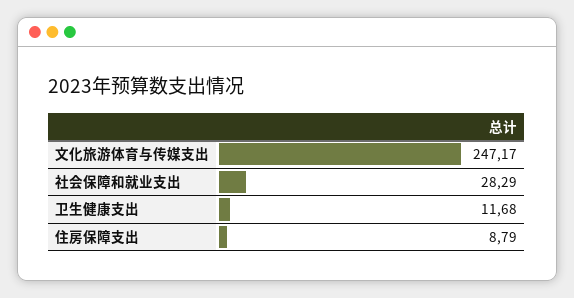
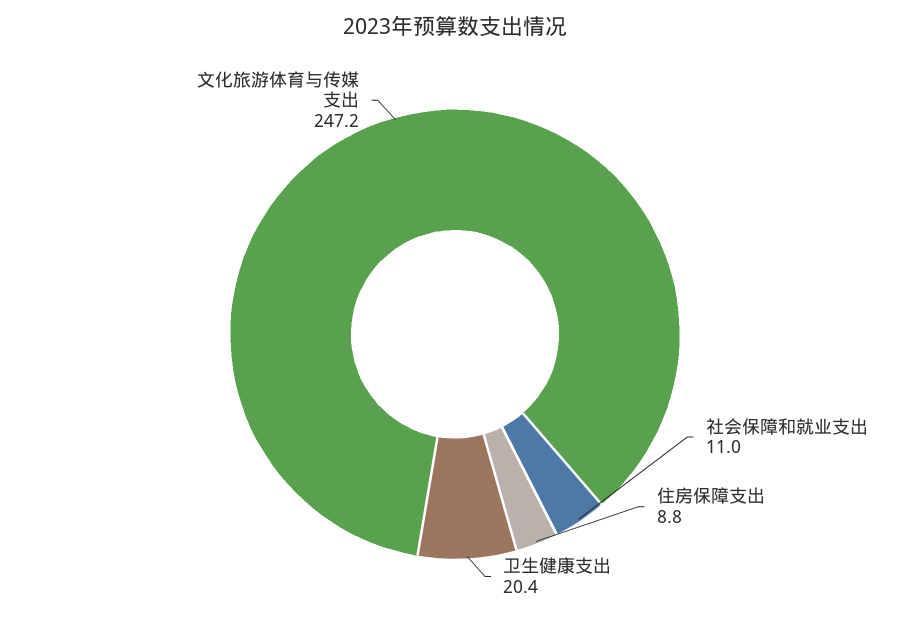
社会保障和就业支出: 28.29 -> 11
卫生健康支出: 11.68 -> 20.4

